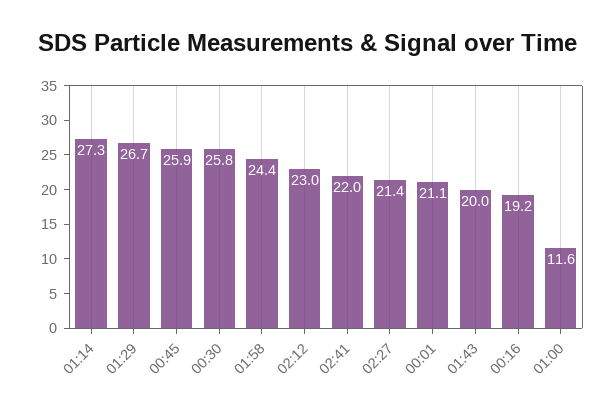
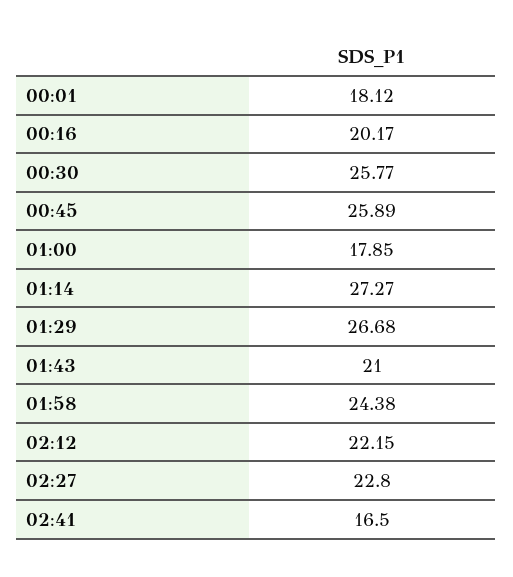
02:12: 23 -> 22.15
02:41: 22 -> 16.5
02:27: 21.4 -> 22.8
00:01: 21.1 -> 18.12
01:43: 20 -> 21
00:16: 19.2 -> 20.17
01:00: 11.6 -> 17.85

